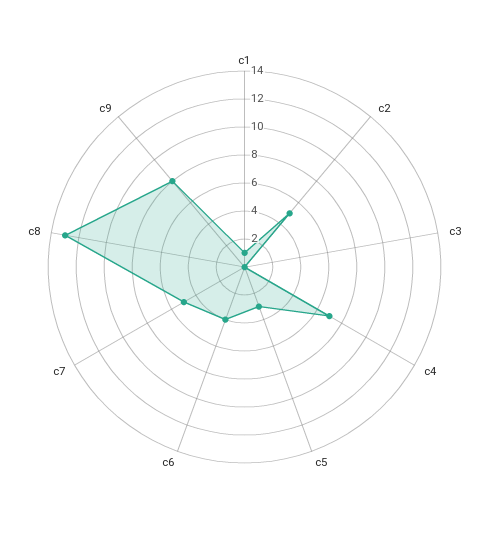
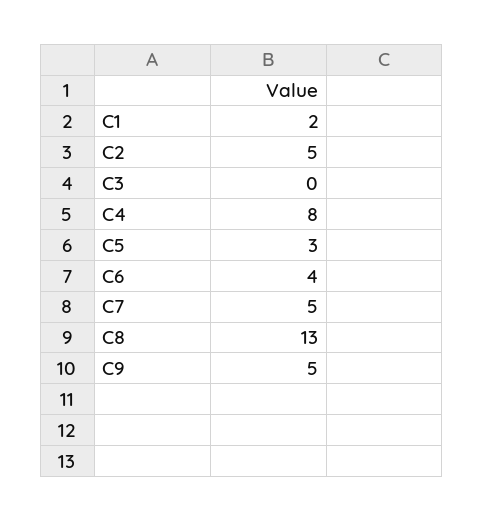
c1: 1 -> 2
c4: 7 -> 8
c9: 8 -> 5

